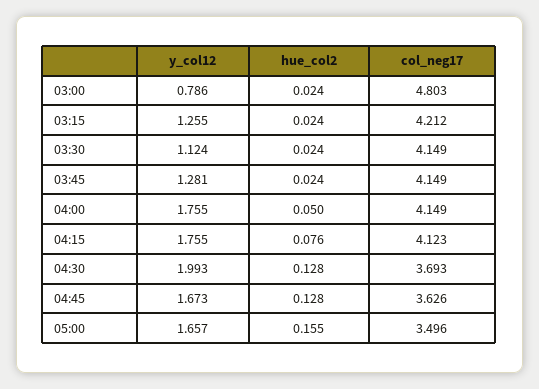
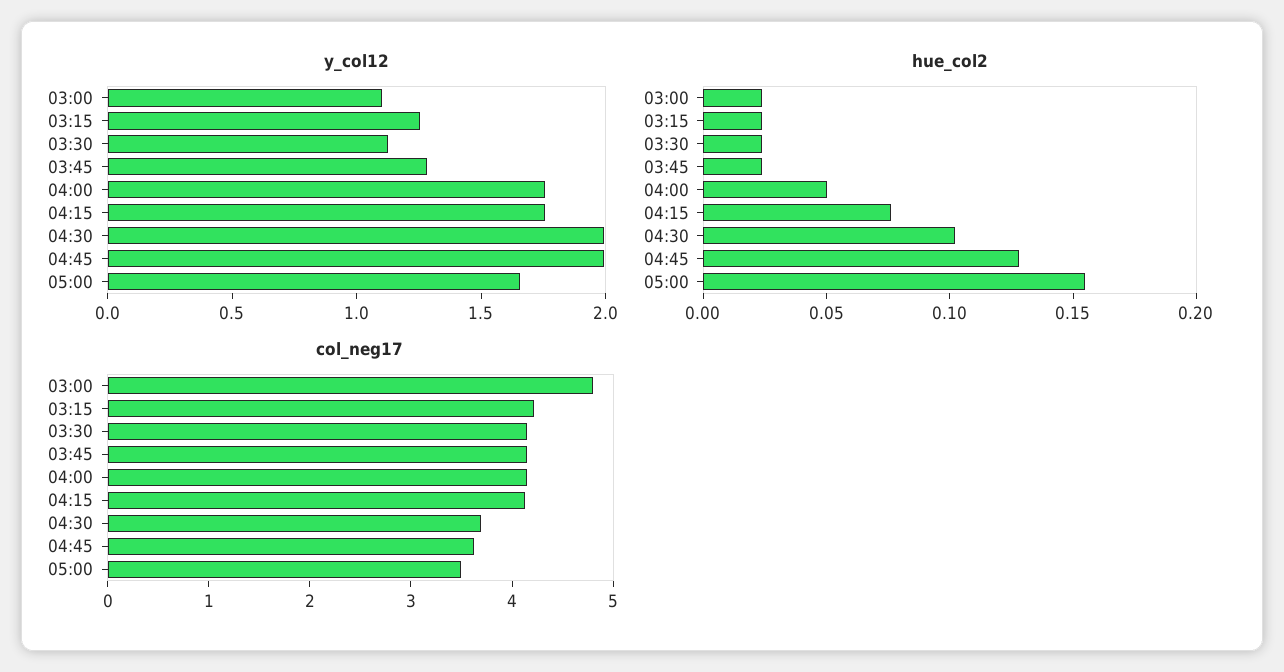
y_col12, 03:00: 0.786 -> 1.1
hue_col2, 04:30: 0.128 -> 0.1
y_col12, 04:45: 1.673 -> 2

